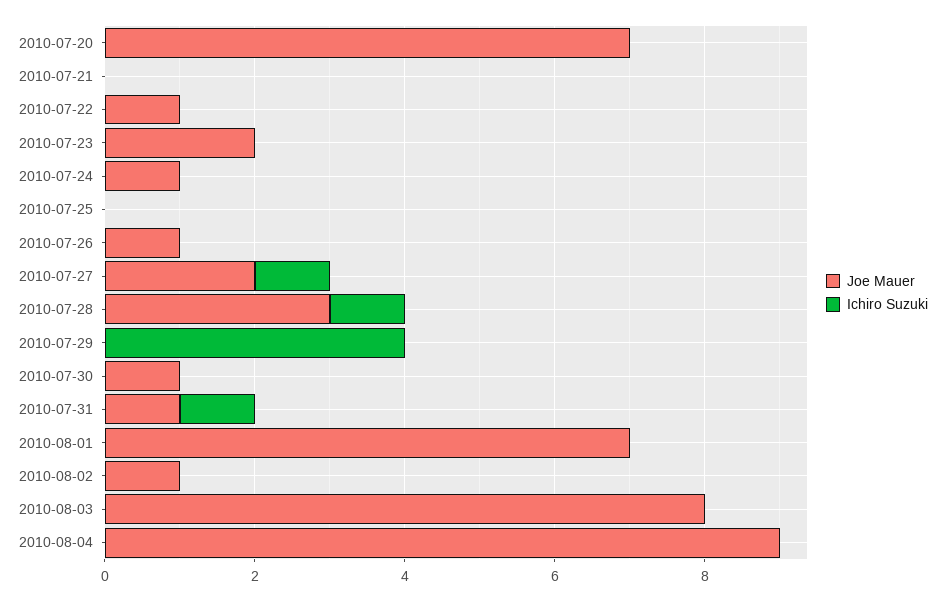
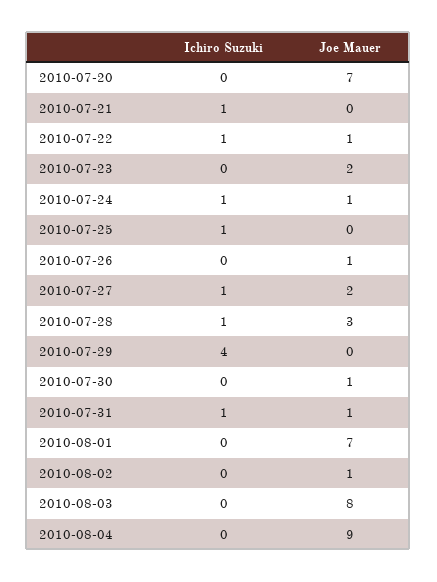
Ichiro Suzuki, 2010-07-21: 0 -> 1
Ichiro Suzuki, 2010-07-22: 0 -> 1
Ichiro Suzuki, 2010-07-24: 0 -> 1
Ichiro Suzuki, 2010-07-25: 0 -> 1

